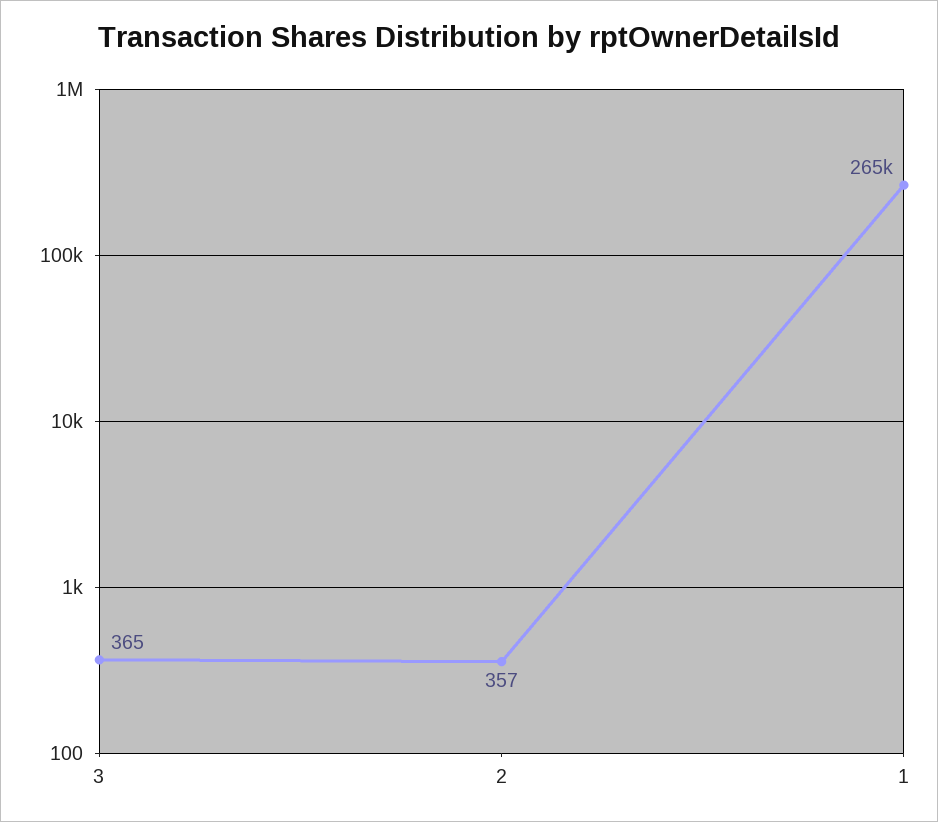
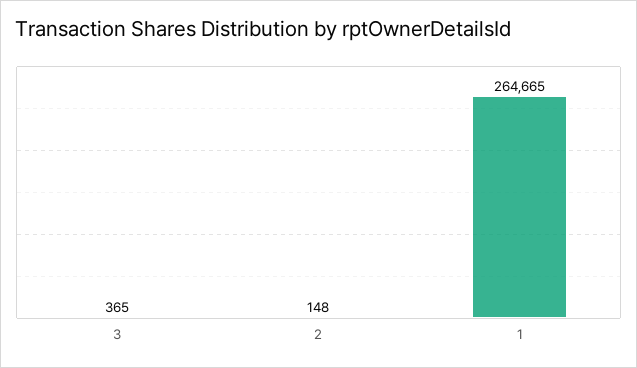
2: 357 -> 148

